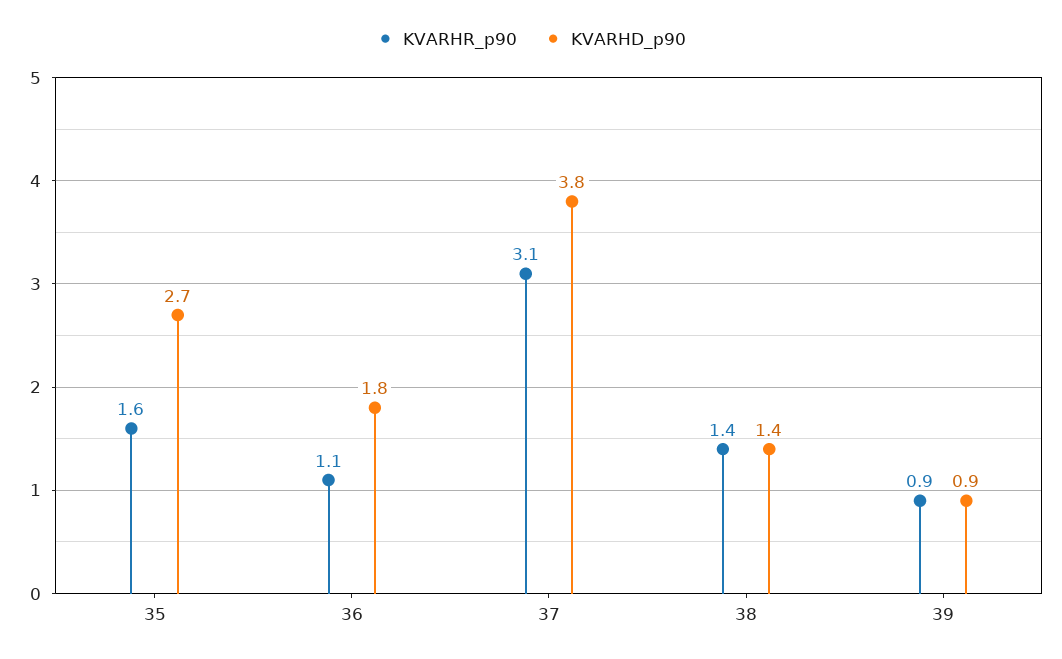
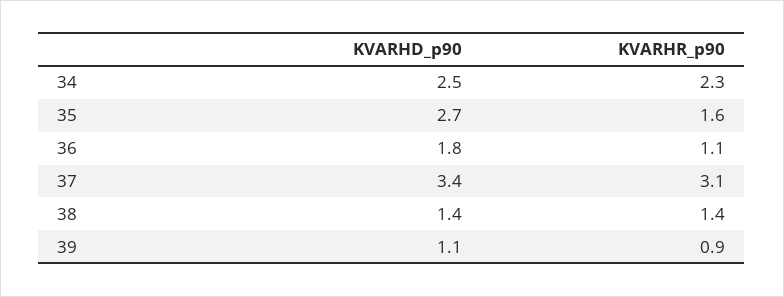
KVARHD_p90, 37: 3.8 -> 3.4
KVARHD_p90, 39: 0.9 -> 1.1
KVARHD_p90, 34: none -> 2.5
KVARHR_p90, 34: none -> 2.3

